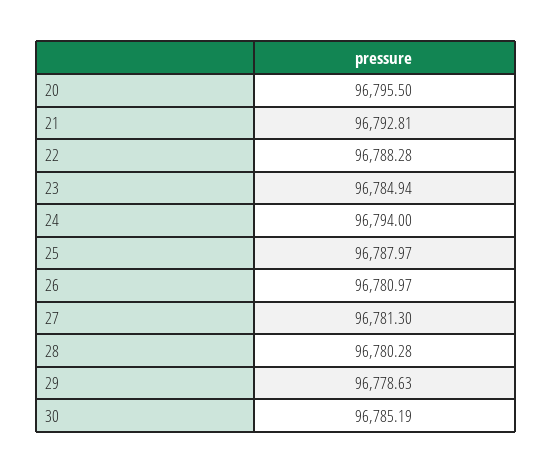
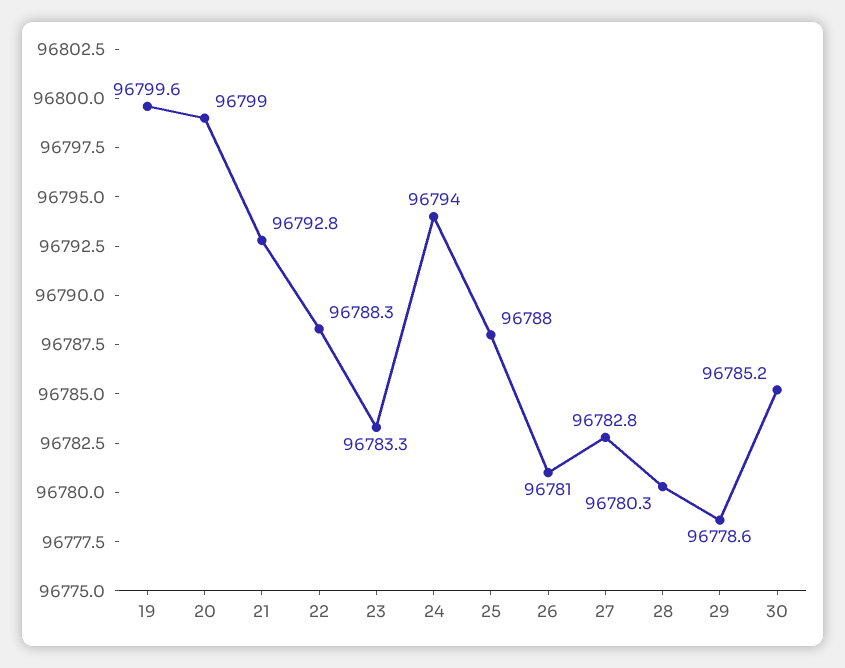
20: 96795.5 -> 96799
23: 96784.94 -> 96783.3
27: 96781.3 -> 96782.8
19: none -> 96799.6

